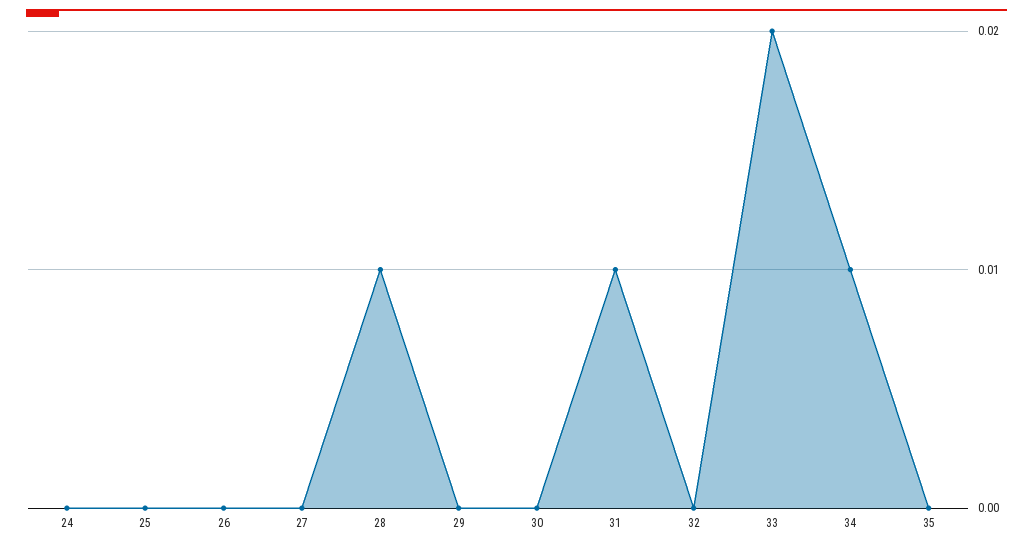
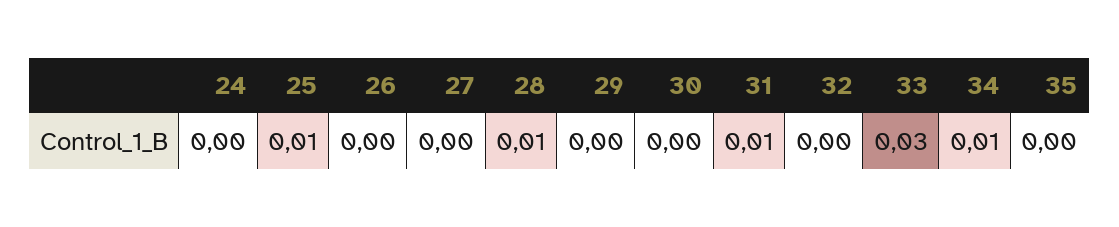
25: 0 -> 0.01
33: 0.02 -> 0.03

